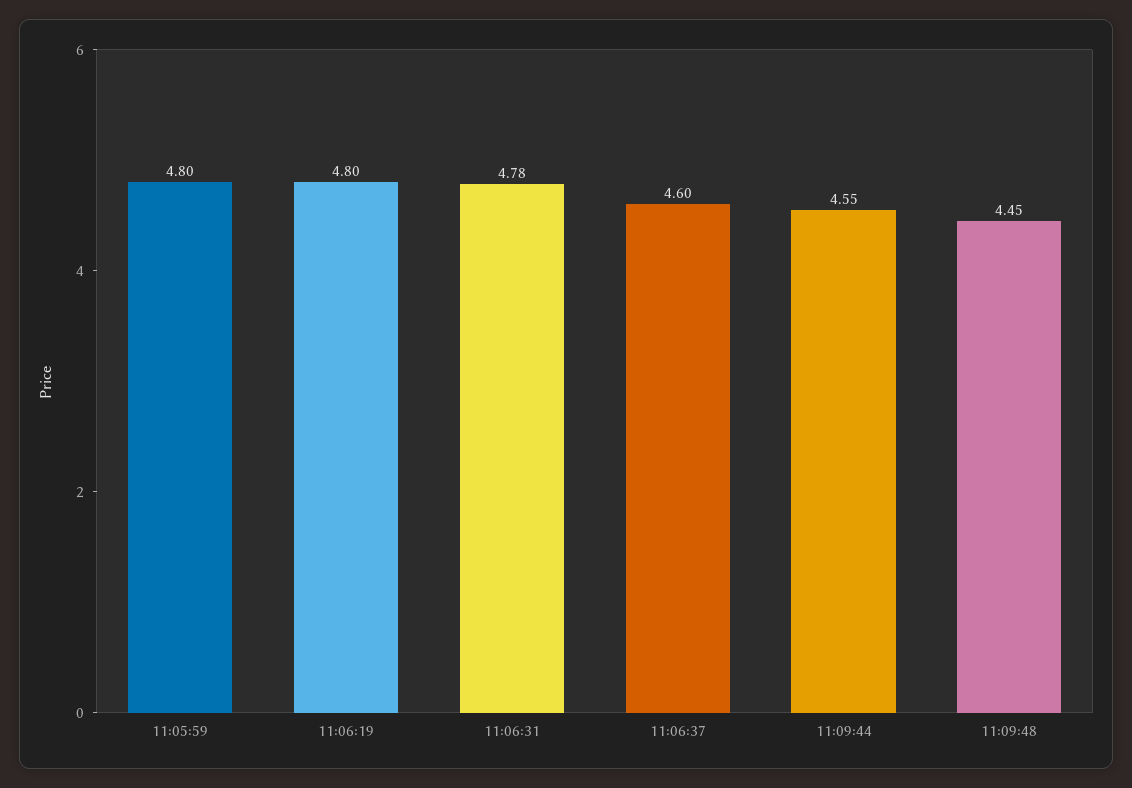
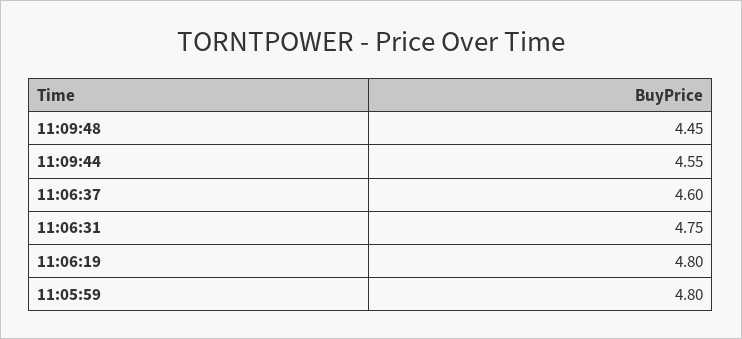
11:06:31: 4.78 -> 4.75

